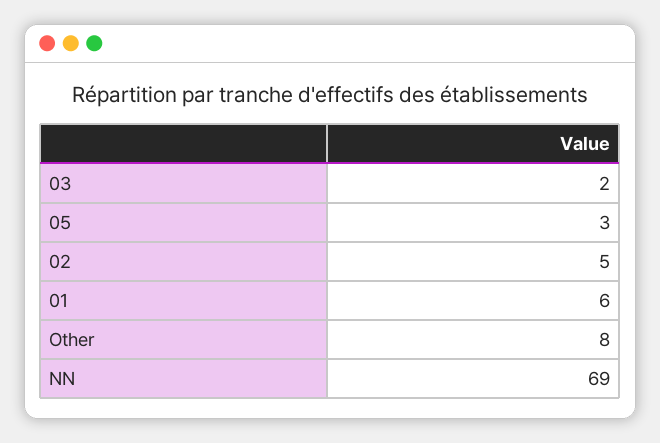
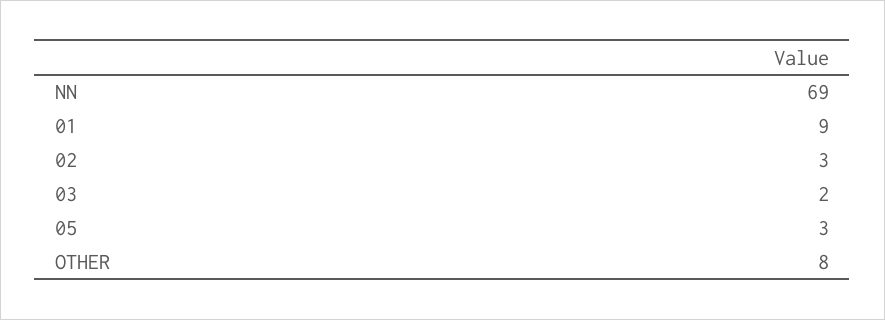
02: 5 -> 3
01: 6 -> 9

